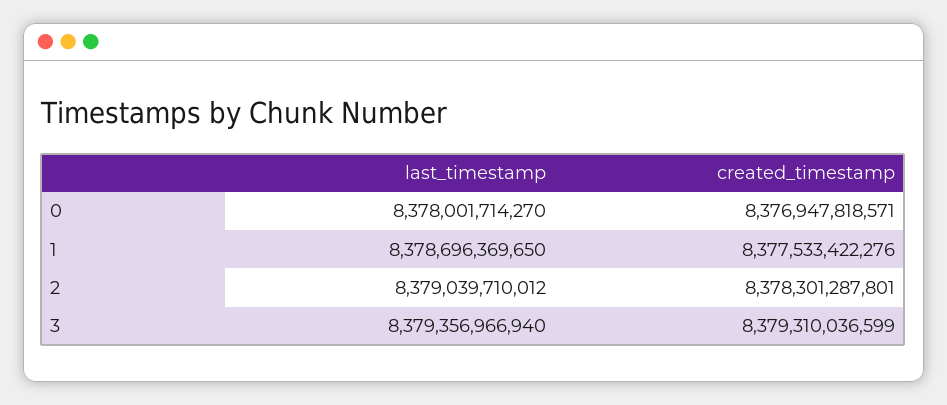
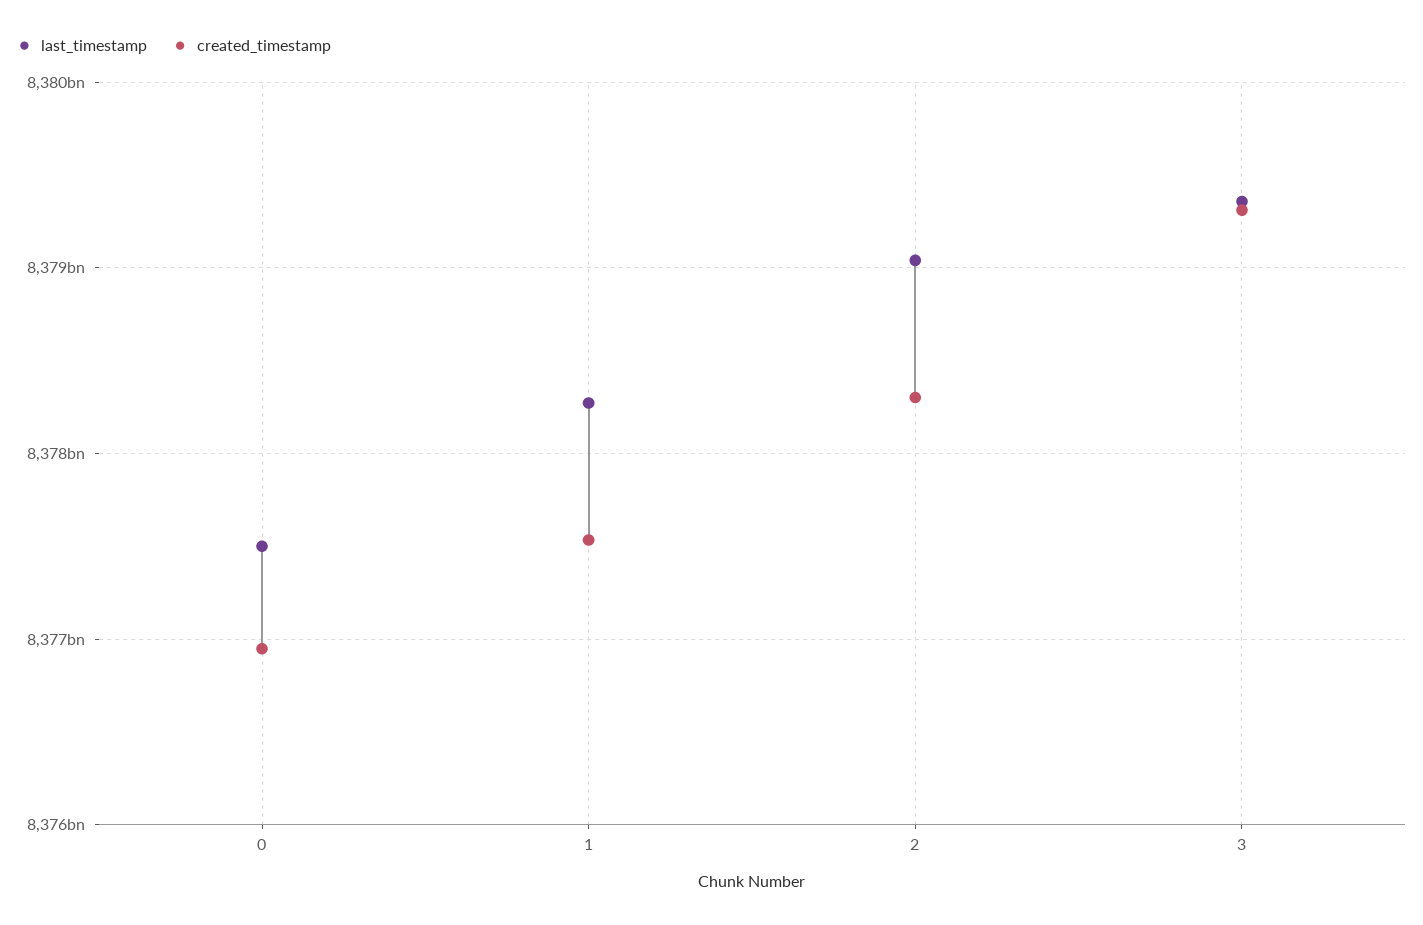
last_timestamp, 0: 8378001714270 -> 8377500000000
last_timestamp, 1: 8378696369650 -> 8378300000000

